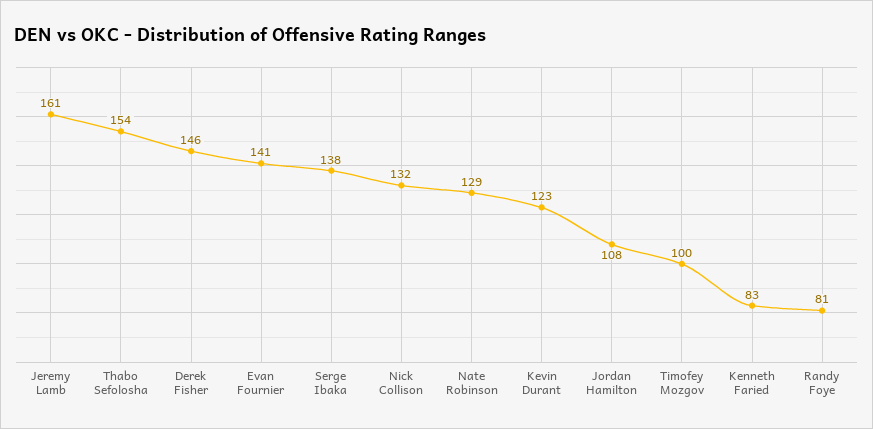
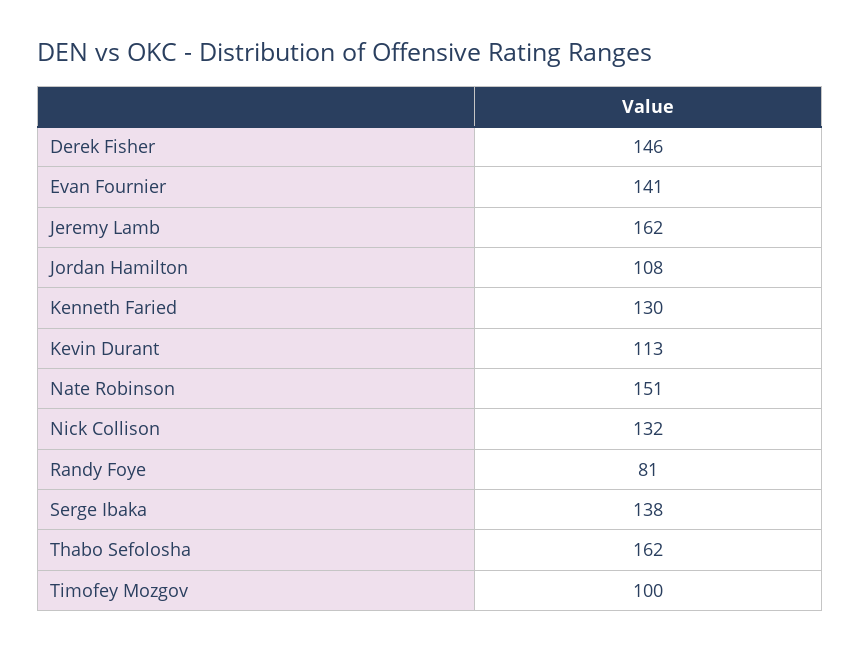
Jeremy Lamb: 161 -> 162
Thabo Sefolosha: 154 -> 162
Nate Robinson: 129 -> 151
Kevin Durant: 123 -> 113
Kenneth Faried: 83 -> 130

